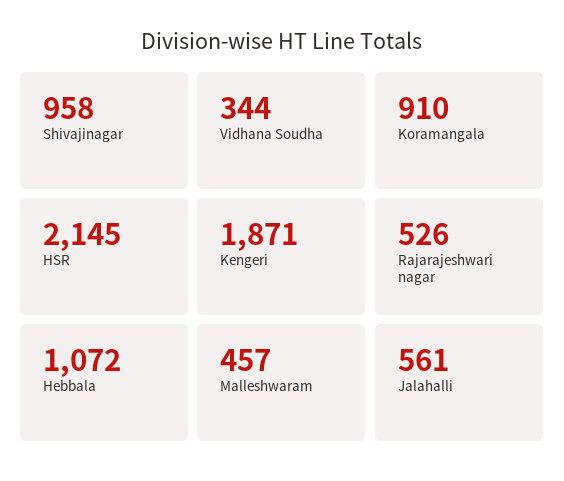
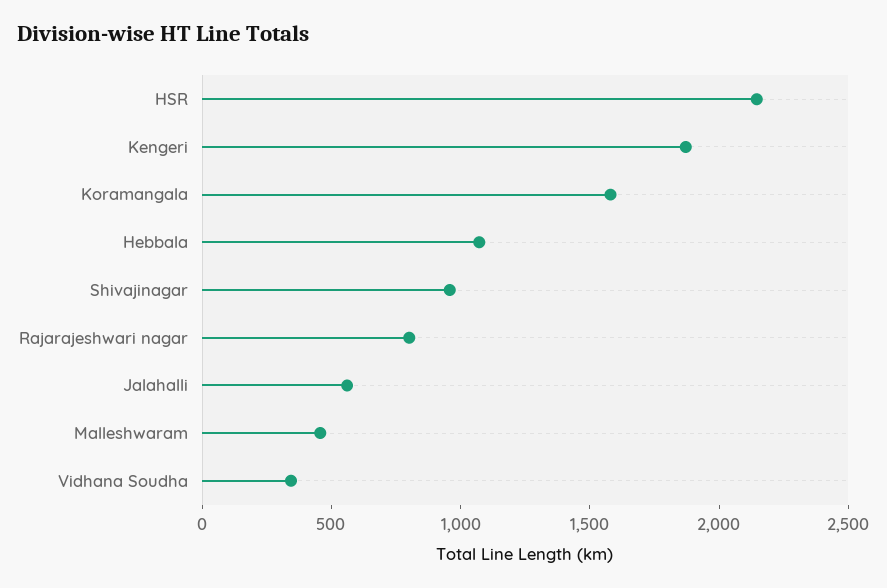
Koramangala: 910 -> 1600
Rajarajeshwari nagar: 526 -> 800

